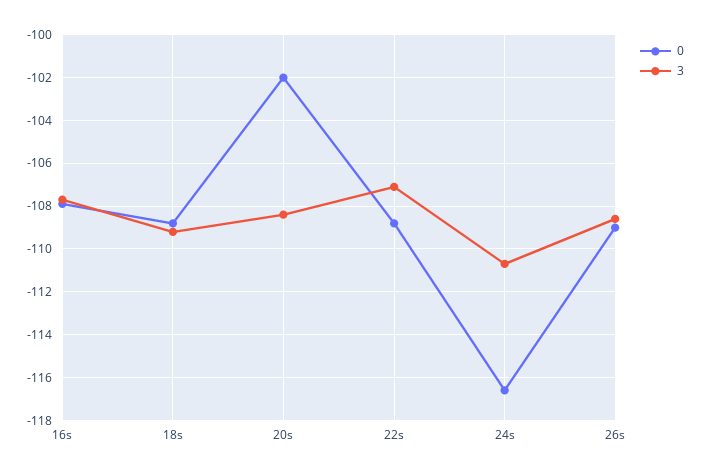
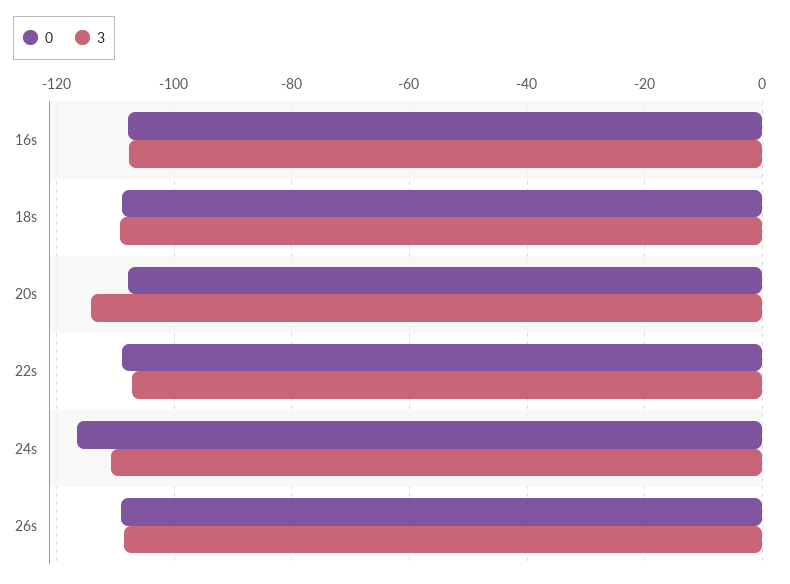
0, 20s: -102 -> -108
3, 20s: -108.5 -> -114

